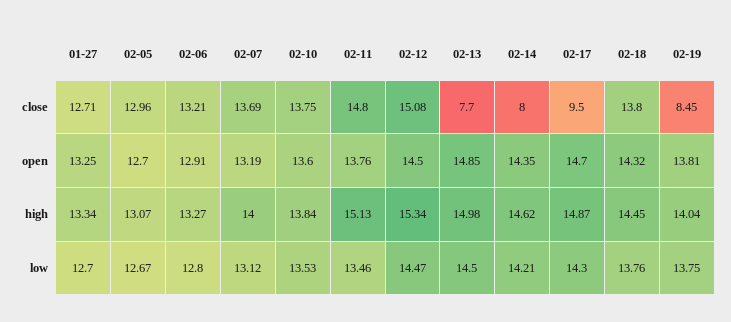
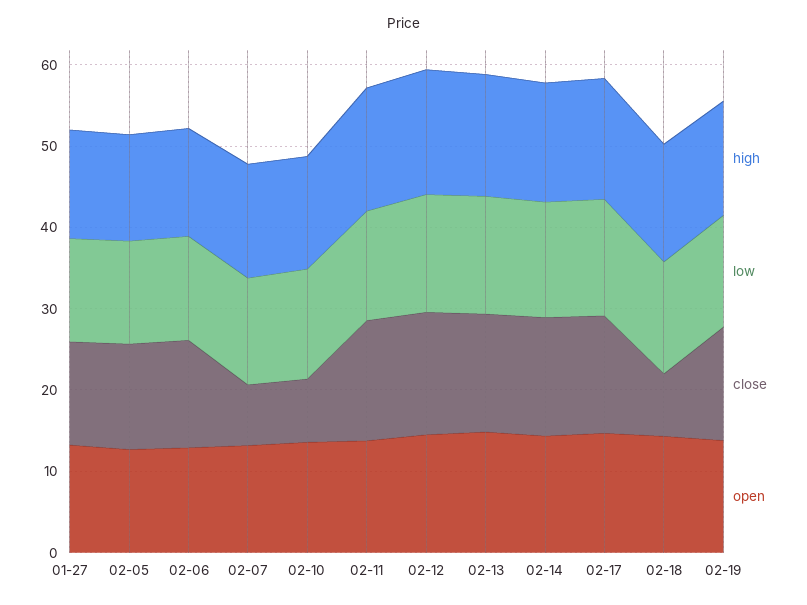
close, 02-07: 13.69 -> 8
close, 02-10: 13.75 -> 8
close, 02-13: 7.7 -> 14
close, 02-14: 8 -> 14
close, 02-17: 9.5 -> 14
close, 02-18: 13.8 -> 8
close, 02-19: 8.45 -> 14

